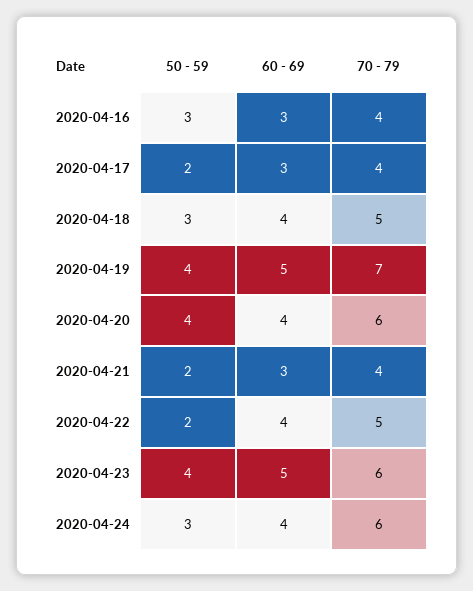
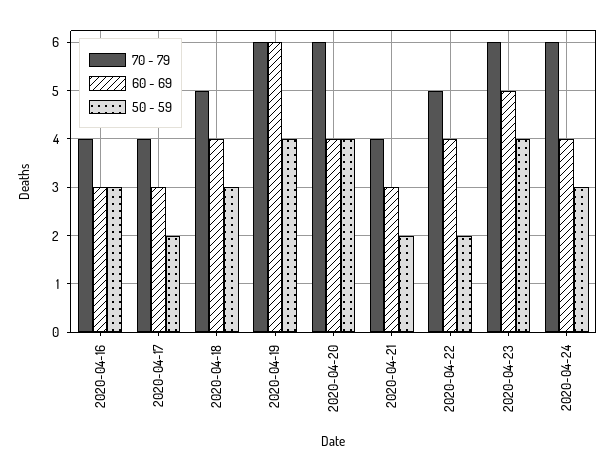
60 - 69, 2020-04-19: 5 -> 6
70 - 79, 2020-04-19: 7 -> 6

